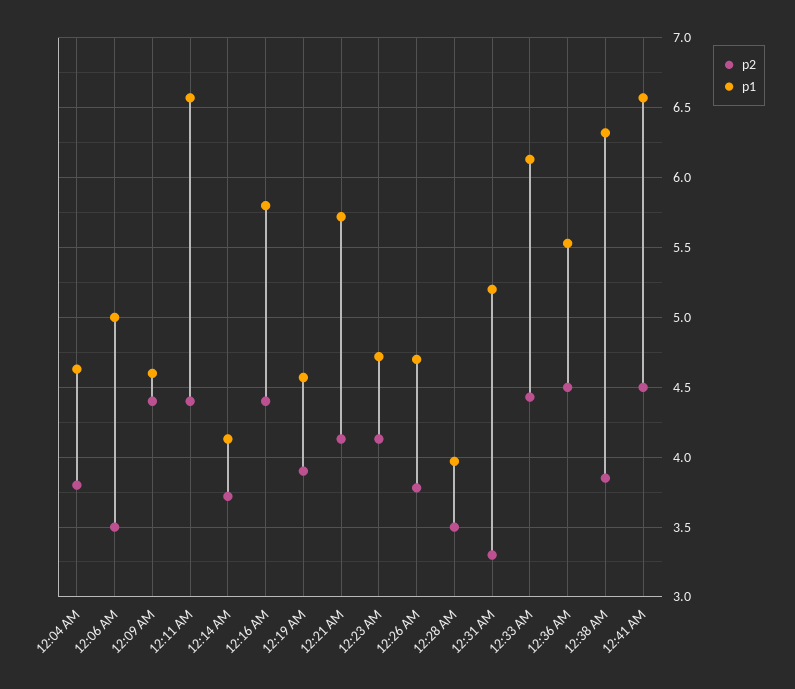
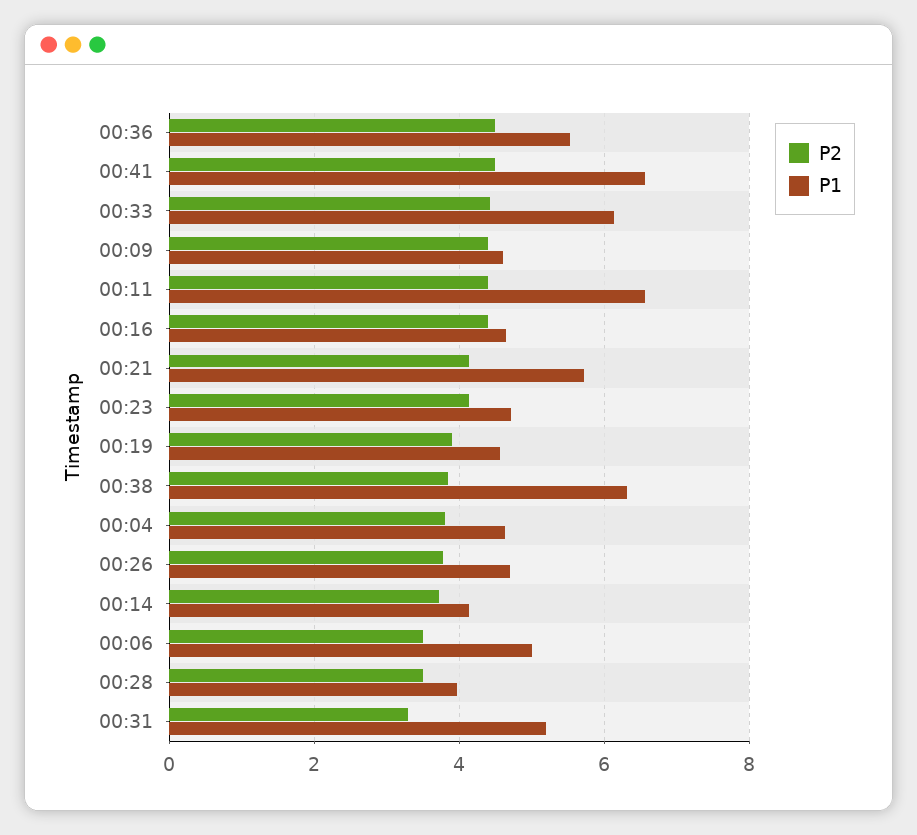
p1, 12:16 AM: 5.8 -> 4.6

